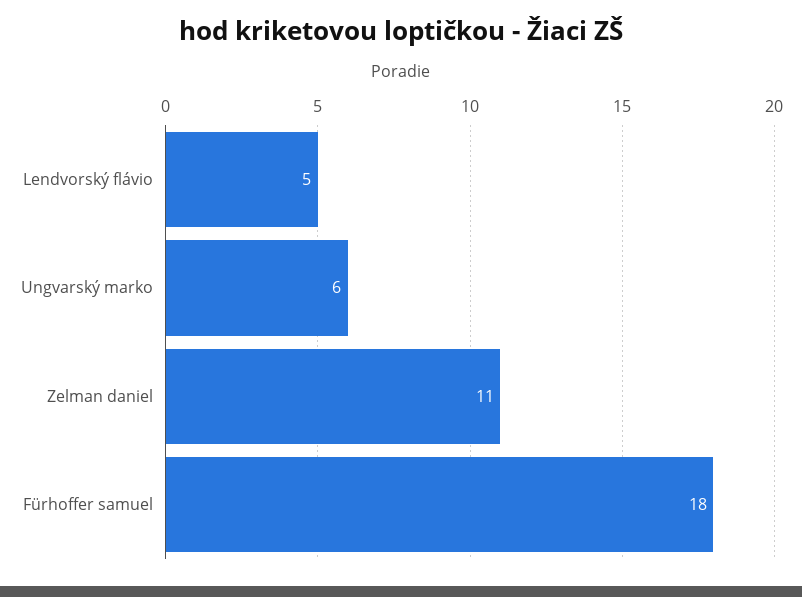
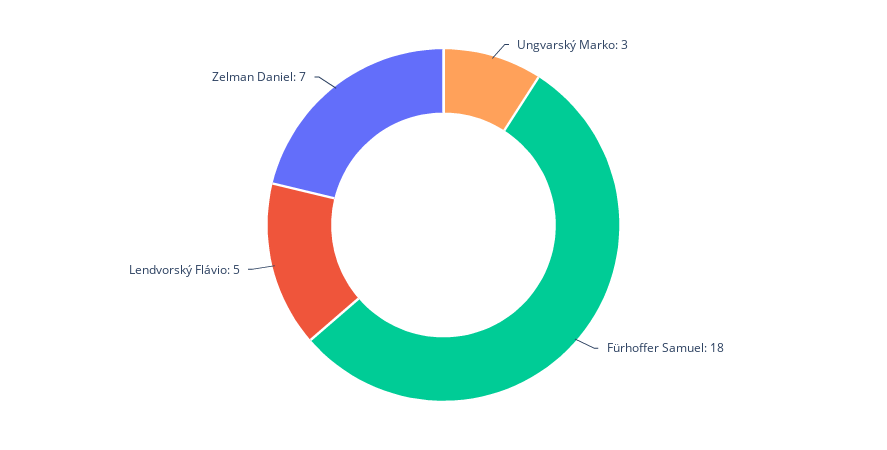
Ungvarský marko: 6 -> 3
Zelman daniel: 11 -> 7

